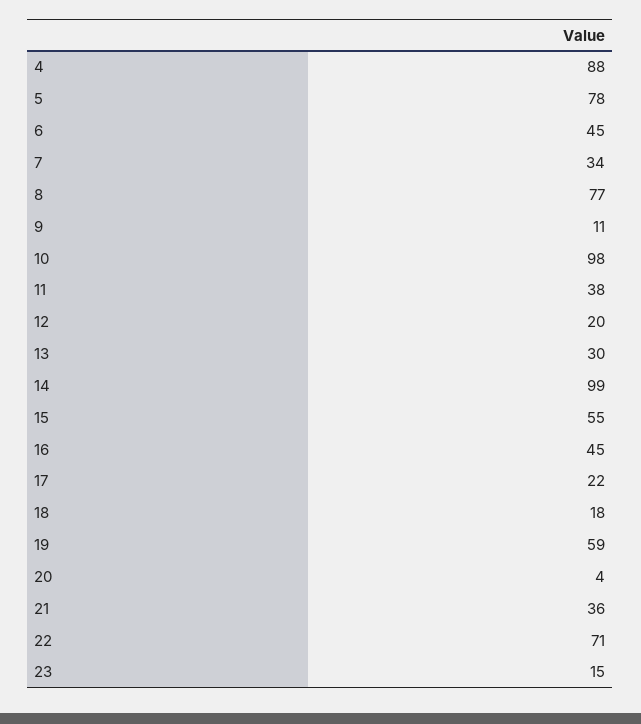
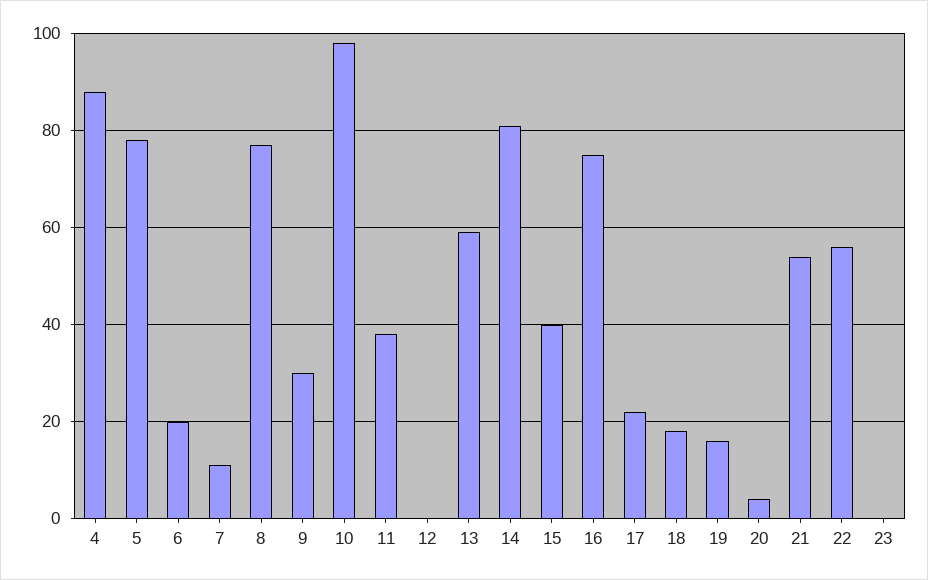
6: 45 -> 20
7: 34 -> 10
9: 11 -> 30
12: 20 -> 0
13: 30 -> 60
14: 99 -> 80
15: 55 -> 40
16: 45 -> 75
19: 59 -> 15
21: 36 -> 55
22: 71 -> 55
23: 15 -> 0

